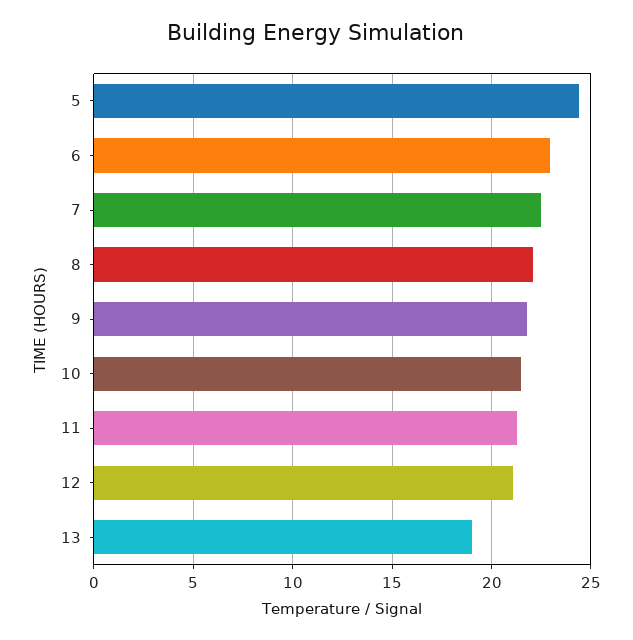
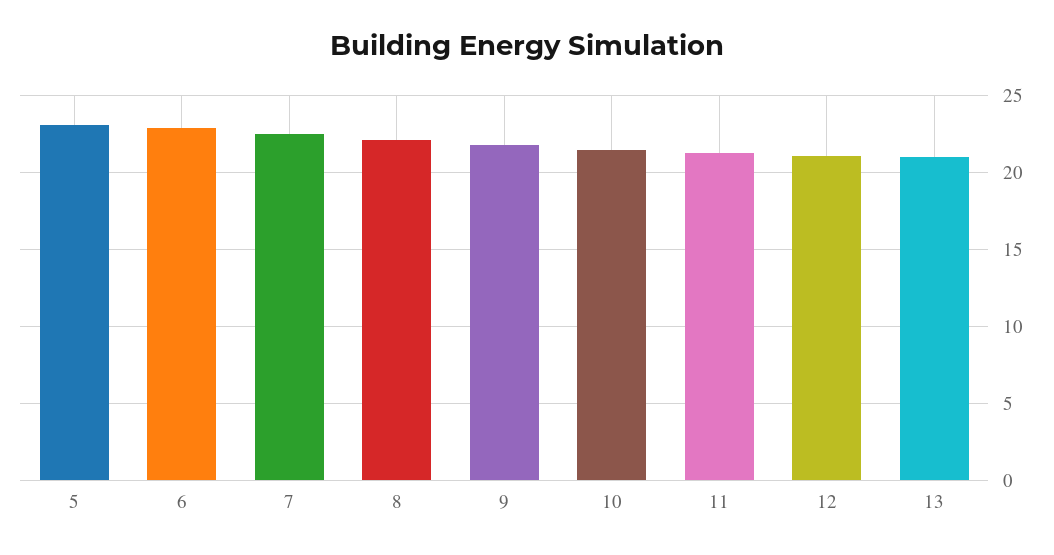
5: 24.5 -> 23
13: 19 -> 21

